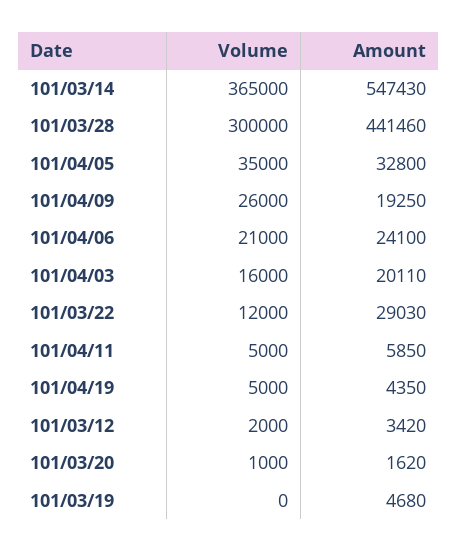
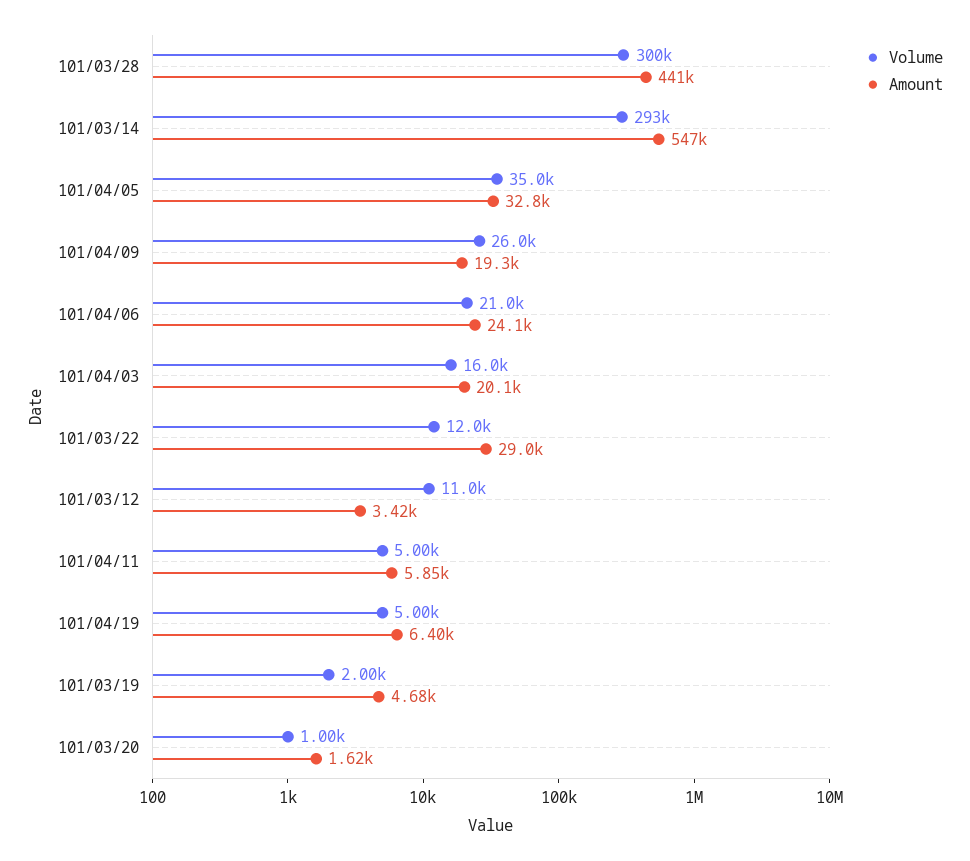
Volume, 101/03/14: 365000 -> 293000
Amount, 101/04/19: 4350 -> 6400
Volume, 101/03/12: 2000 -> 11000
Volume, 101/03/19: 0 -> 2000

